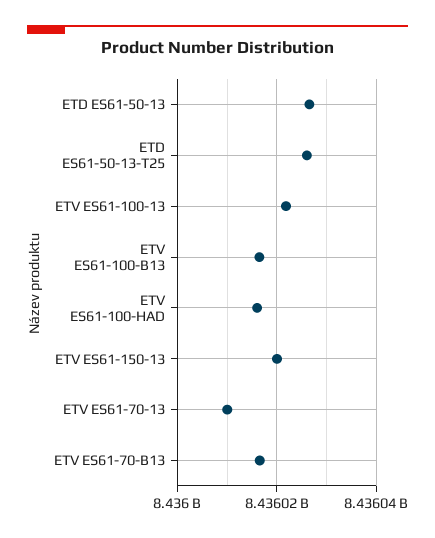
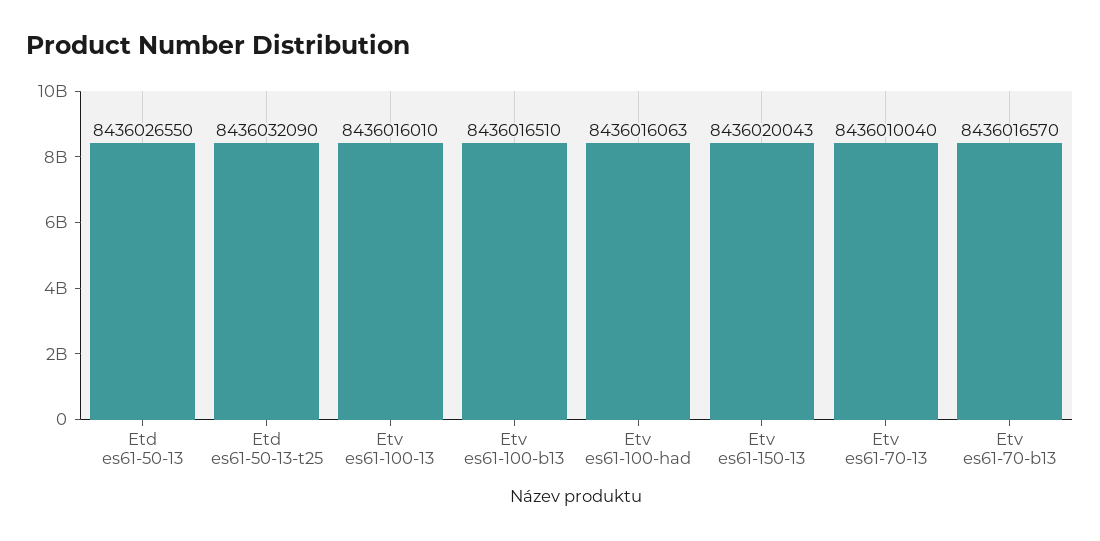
ETD ES61-50-13-T25: 8436026000 -> 8436032090
ETV ES61-100-13: 8436022000 -> 8436016010

